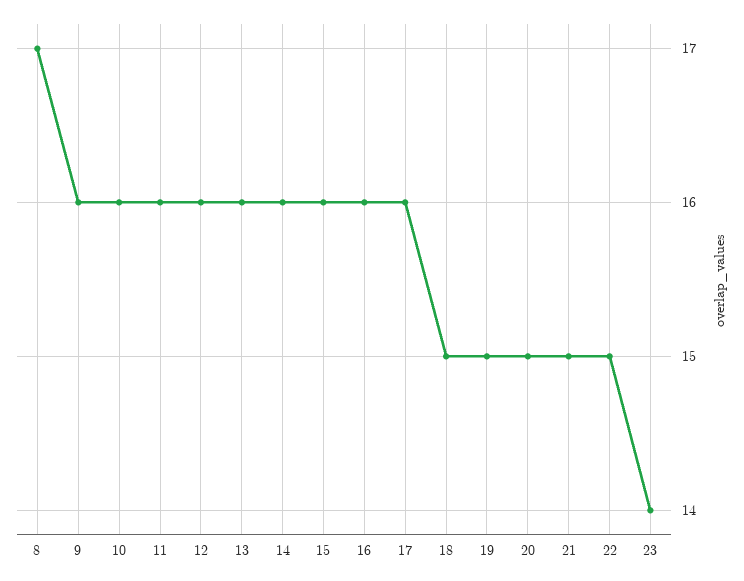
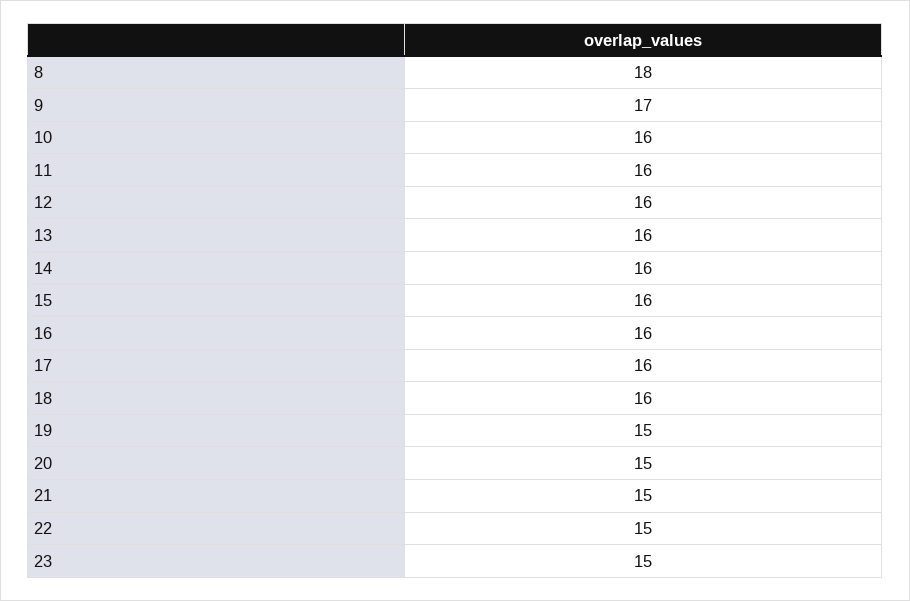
8: 17 -> 18
9: 16 -> 17
18: 15 -> 16
23: 14 -> 15

